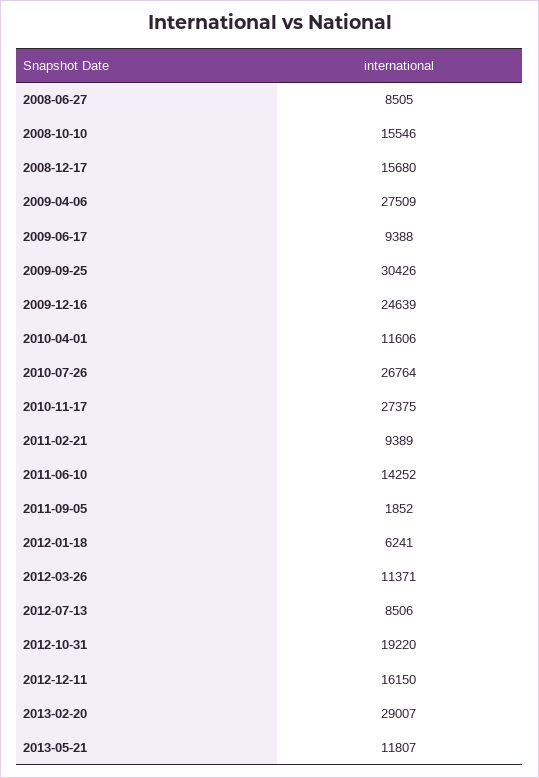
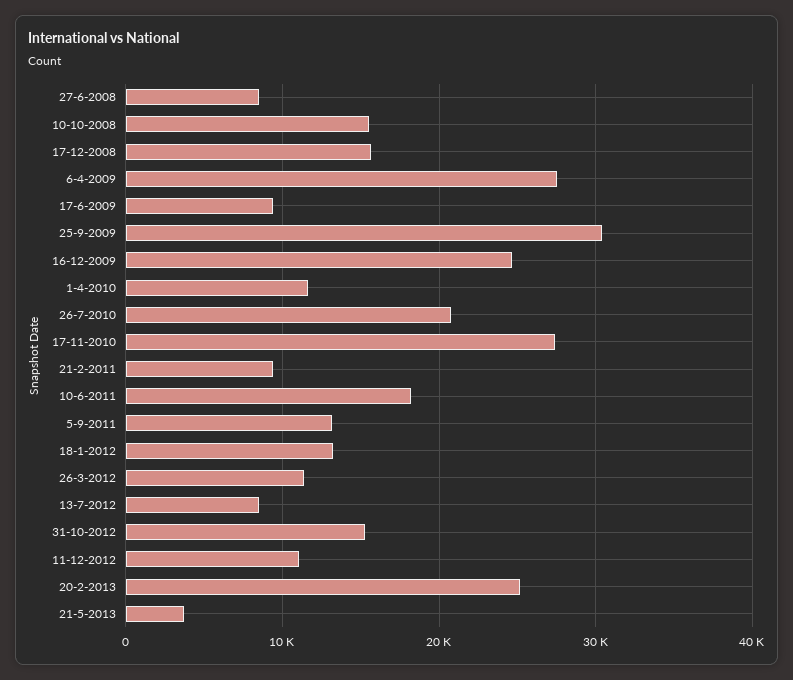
2010-07-26: 26764 -> 21000
2011-06-10: 14252 -> 18000
2011-09-05: 1852 -> 13000
2012-01-18: 6241 -> 13000
2012-10-31: 19220 -> 15000
2012-12-11: 16150 -> 11000
2013-02-20: 29007 -> 25000
2013-05-21: 11807 -> 4000

